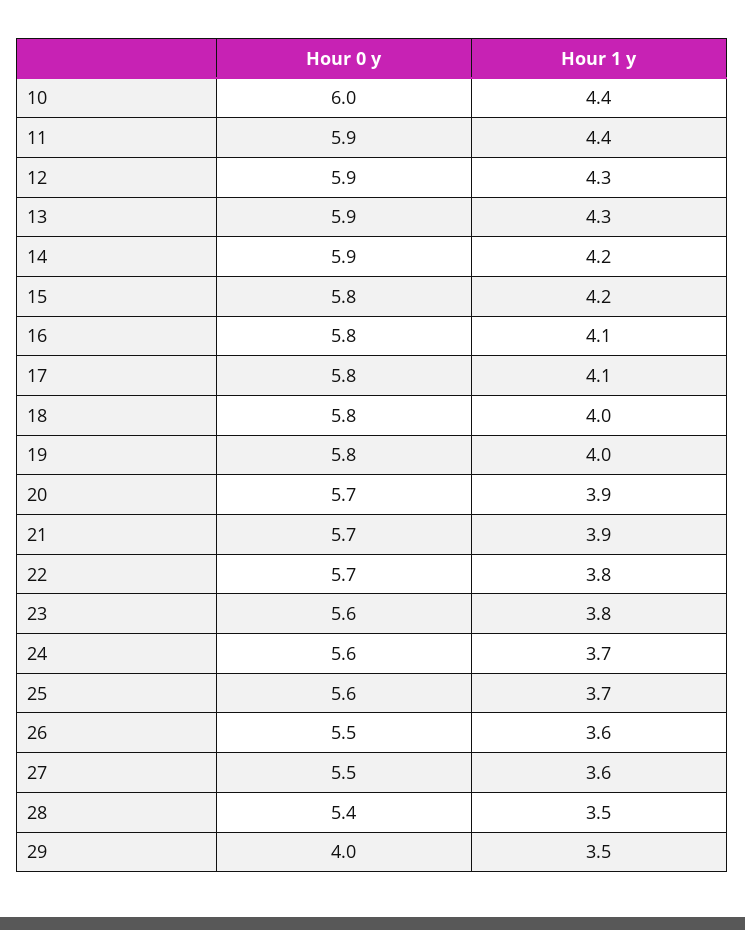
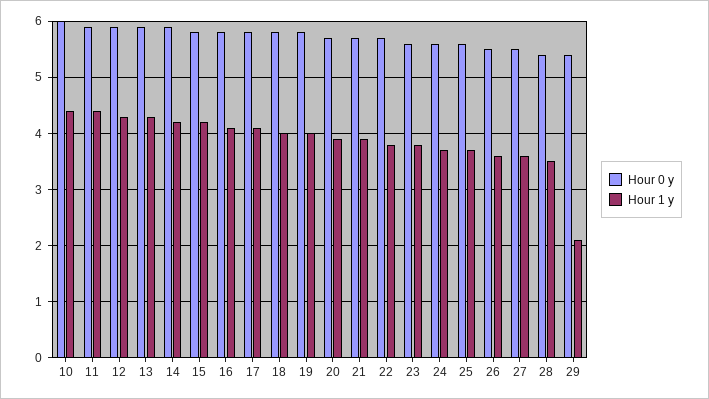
Hour 0 y, 29: 4 -> 5.5
Hour 1 y, 29: 3.5 -> 2

